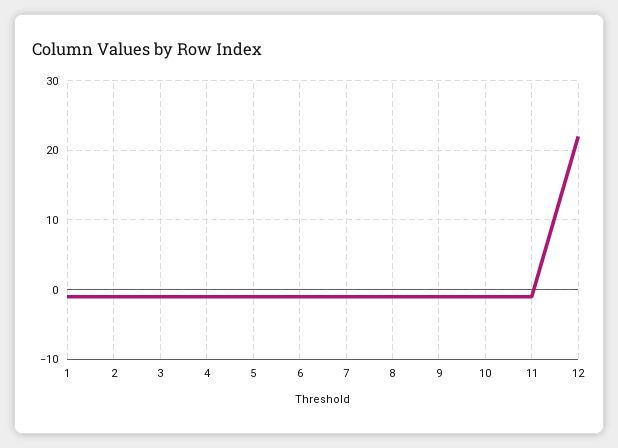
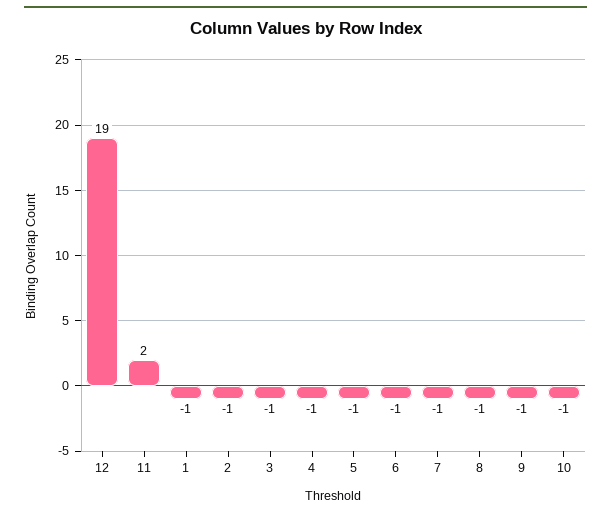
11: -1 -> 2
12: 22 -> 19

